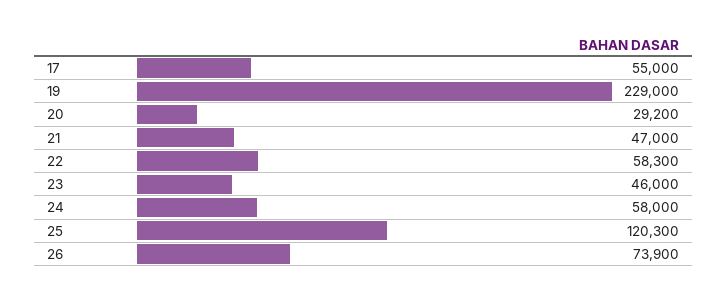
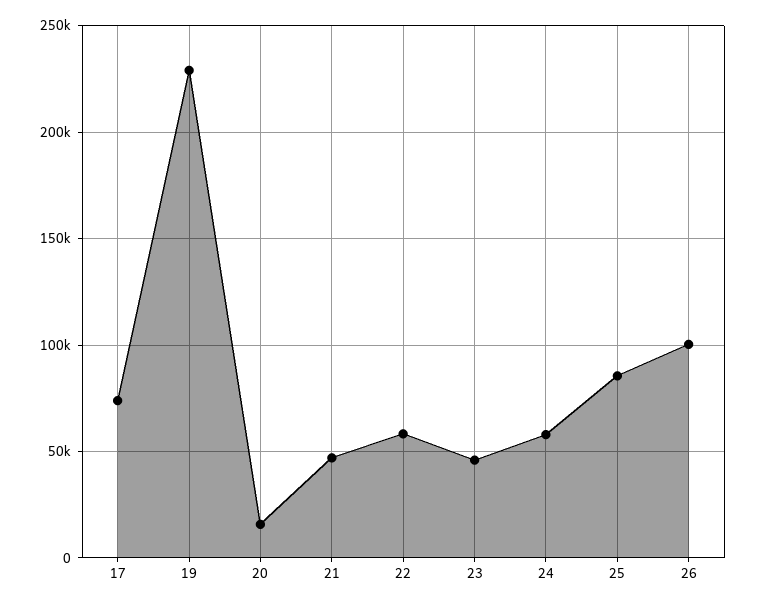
17: 55000 -> 75000
20: 29200 -> 15000
25: 120300 -> 85000
26: 73900 -> 100000

